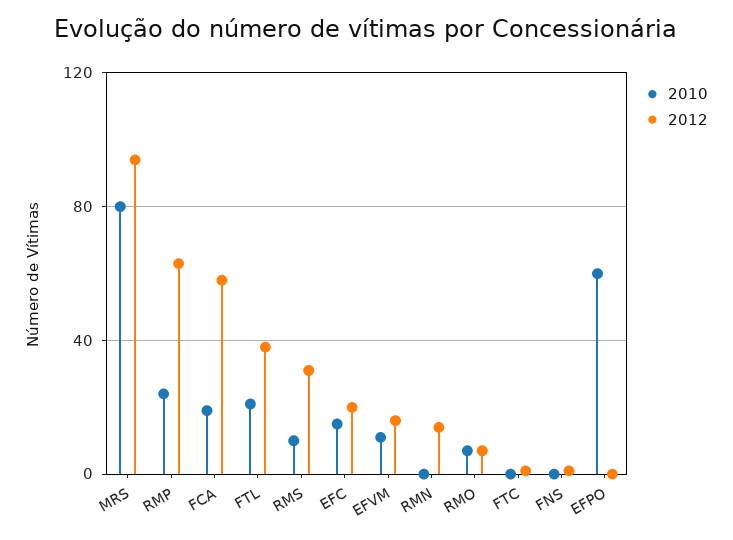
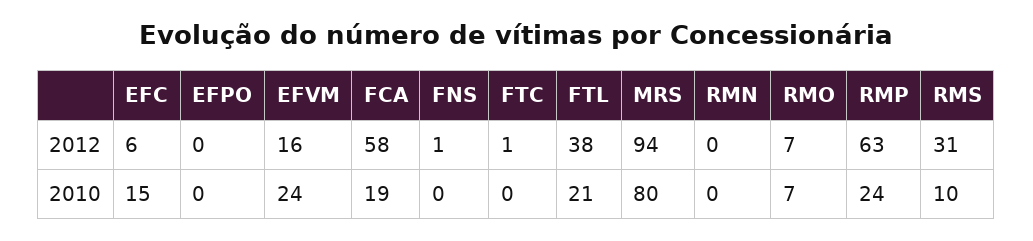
2012, EFC: 20 -> 6
2010, EFVM: 10 -> 24
2012, RMN: 15 -> 0
2010, EFPO: 60 -> 0

